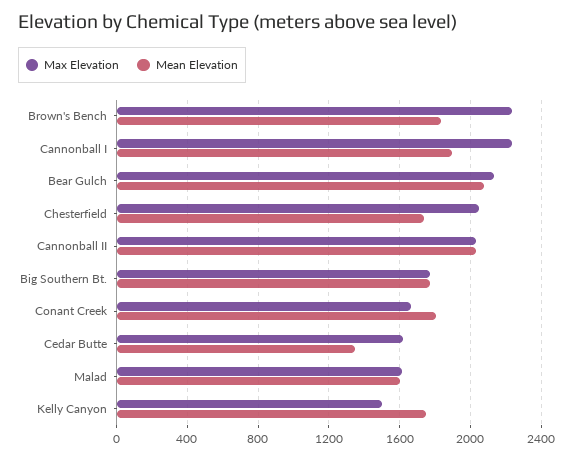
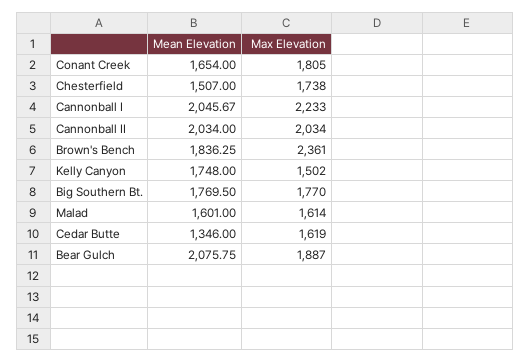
Max Elevation, Brown's Bench: 2250 -> 2361
Mean Elevation, Cannonball I: 1900 -> 2045.67
Max Elevation, Bear Gulch: 2150 -> 1887
Max Elevation, Chesterfield: 2050 -> 1738
Mean Elevation, Chesterfield: 1750 -> 1507
Max Elevation, Conant Creek: 1650 -> 1805
Mean Elevation, Conant Creek: 1800 -> 1654

